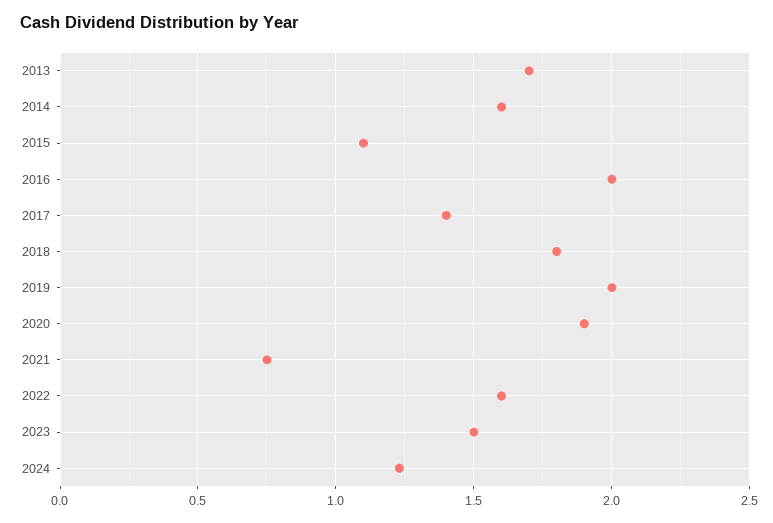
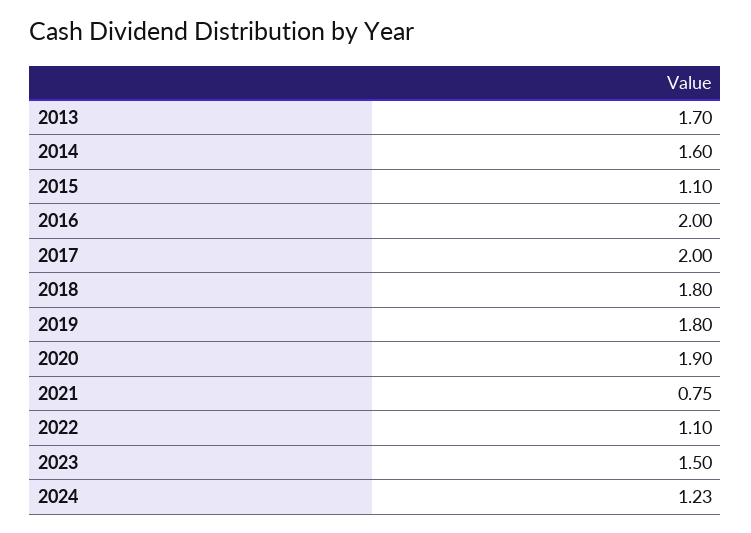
2017: 1.4 -> 2
2019: 2 -> 1.8
2022: 1.6 -> 1.1

